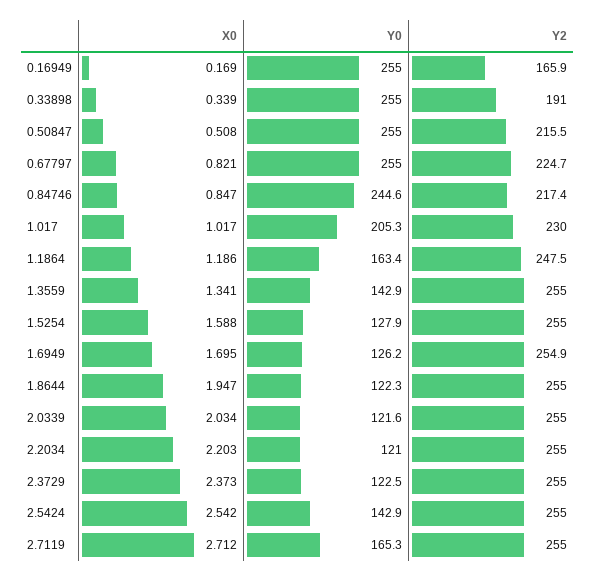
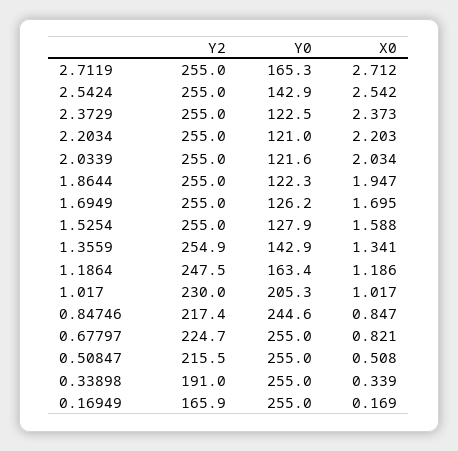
Y2, 1.3559: 255 -> 254.9
Y2, 1.6949: 254.9 -> 255

